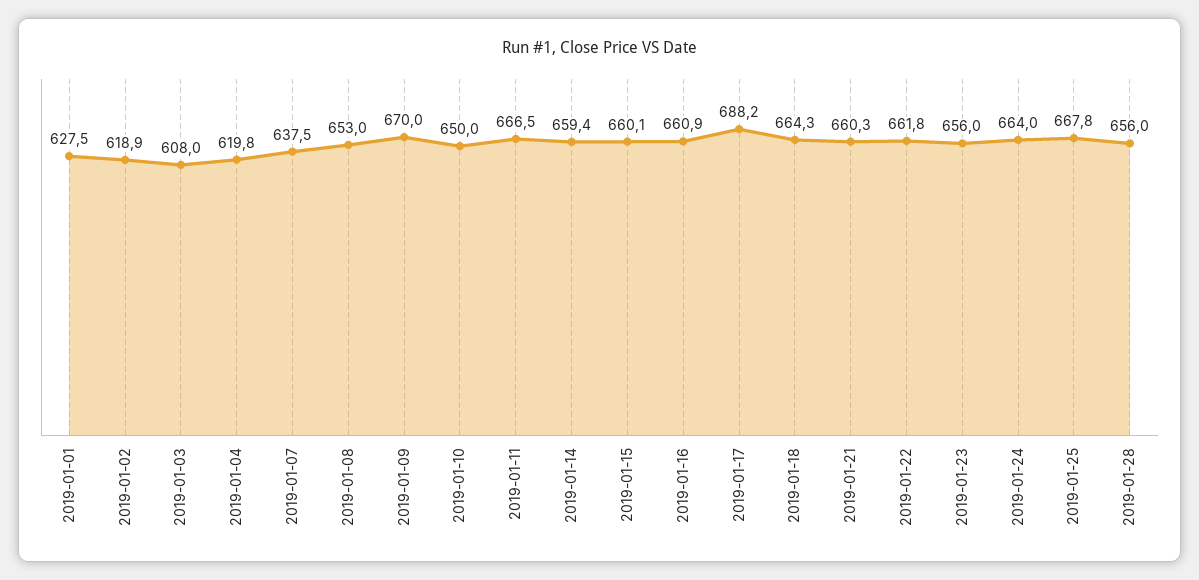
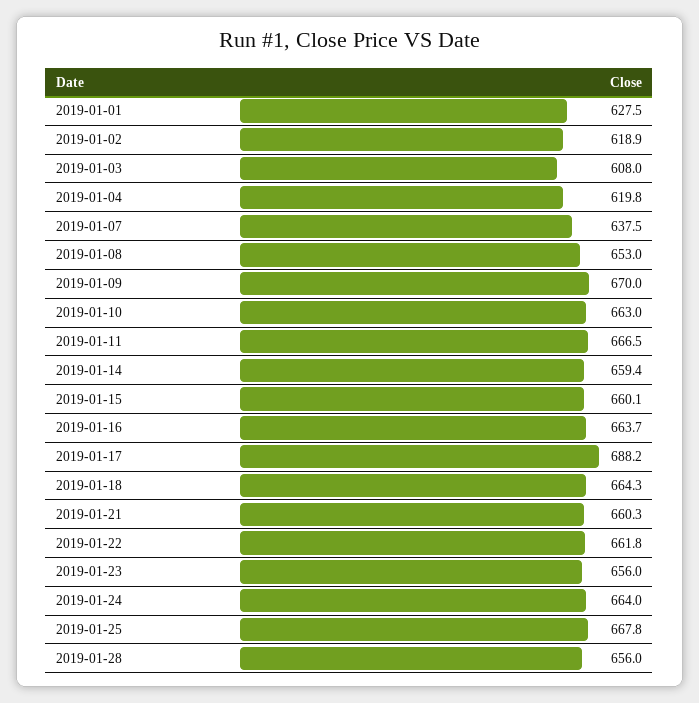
2019-01-10: 650 -> 663
2019-01-16: 660.9 -> 663.7

